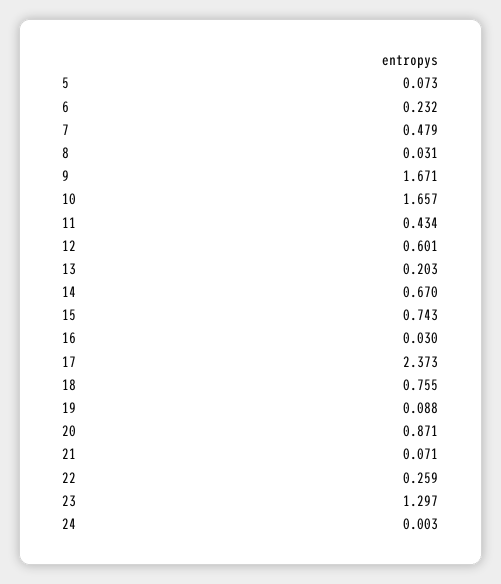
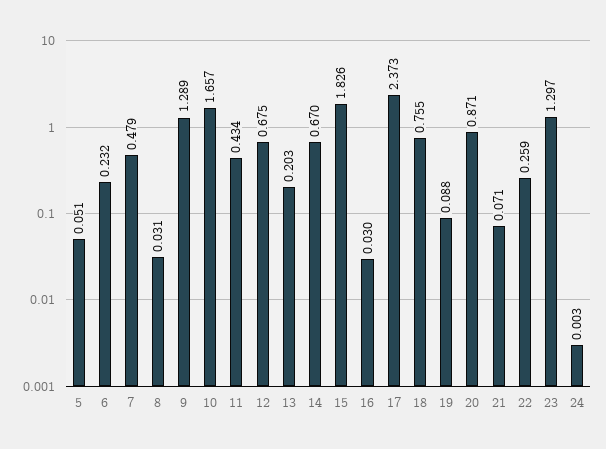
5: 0.073 -> 0.051
9: 1.671 -> 1.289
12: 0.601 -> 0.675
15: 0.743 -> 1.826

